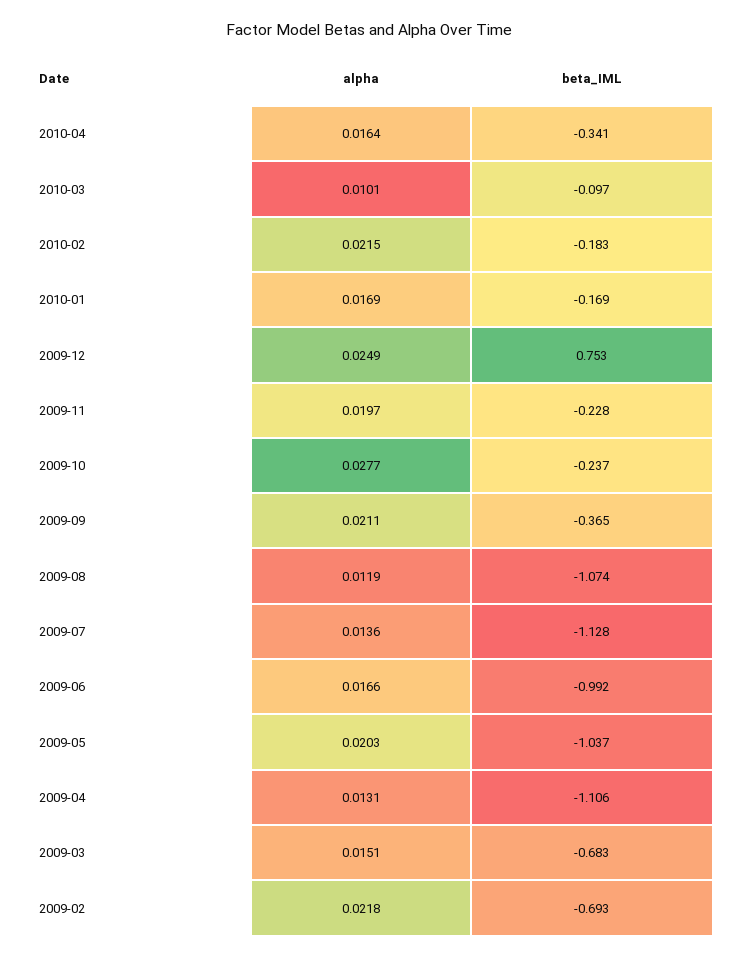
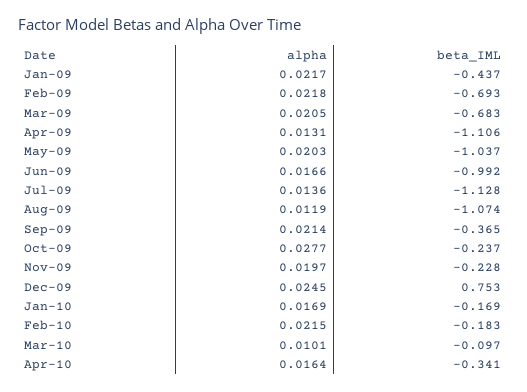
alpha, 2009-12: 0.0249 -> 0.0245
alpha, 2009-09: 0.0211 -> 0.0214
alpha, 2009-03: 0.0151 -> 0.0205
alpha, Jan-09: none -> 0.0217
beta_IML, Jan-09: none -> -0.437

